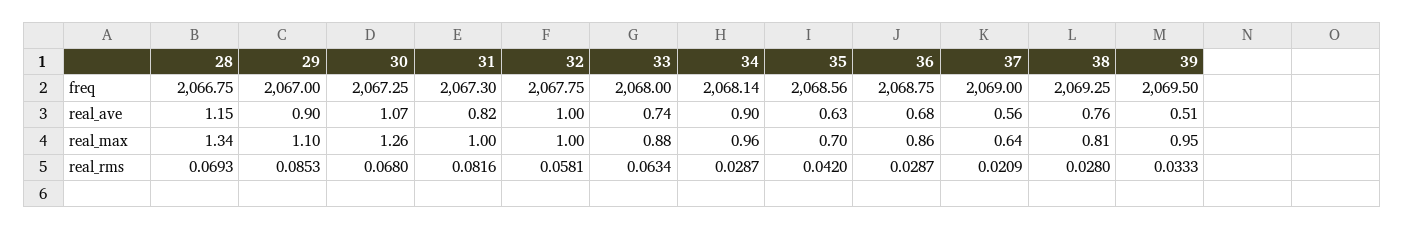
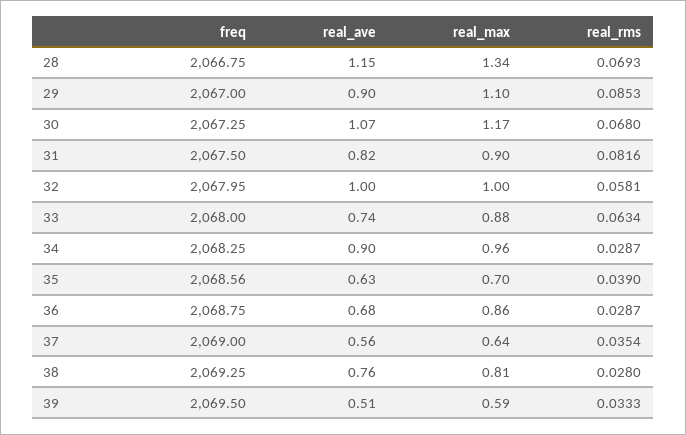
31, freq: 2067.3 -> 2067.5
32, freq: 2067.75 -> 2067.95
34, freq: 2068.14 -> 2068.25
30, real_max: 1.26 -> 1.17
31, real_max: 1 -> 0.9
39, real_max: 0.95 -> 0.59
35, real_rms: 0.042 -> 0.039
37, real_rms: 0.0209 -> 0.0354

